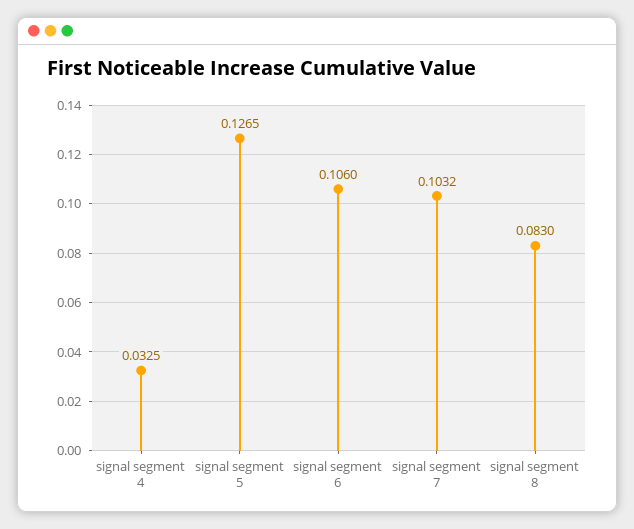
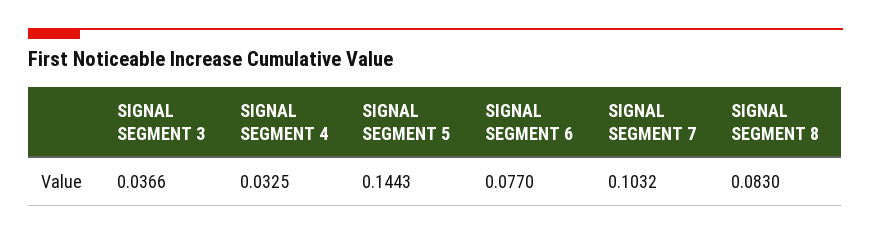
signal segment 5: 0.1265 -> 0.1443
signal segment 6: 0.106 -> 0.077
SIGNAL SEGMENT 3: none -> 0.0366

